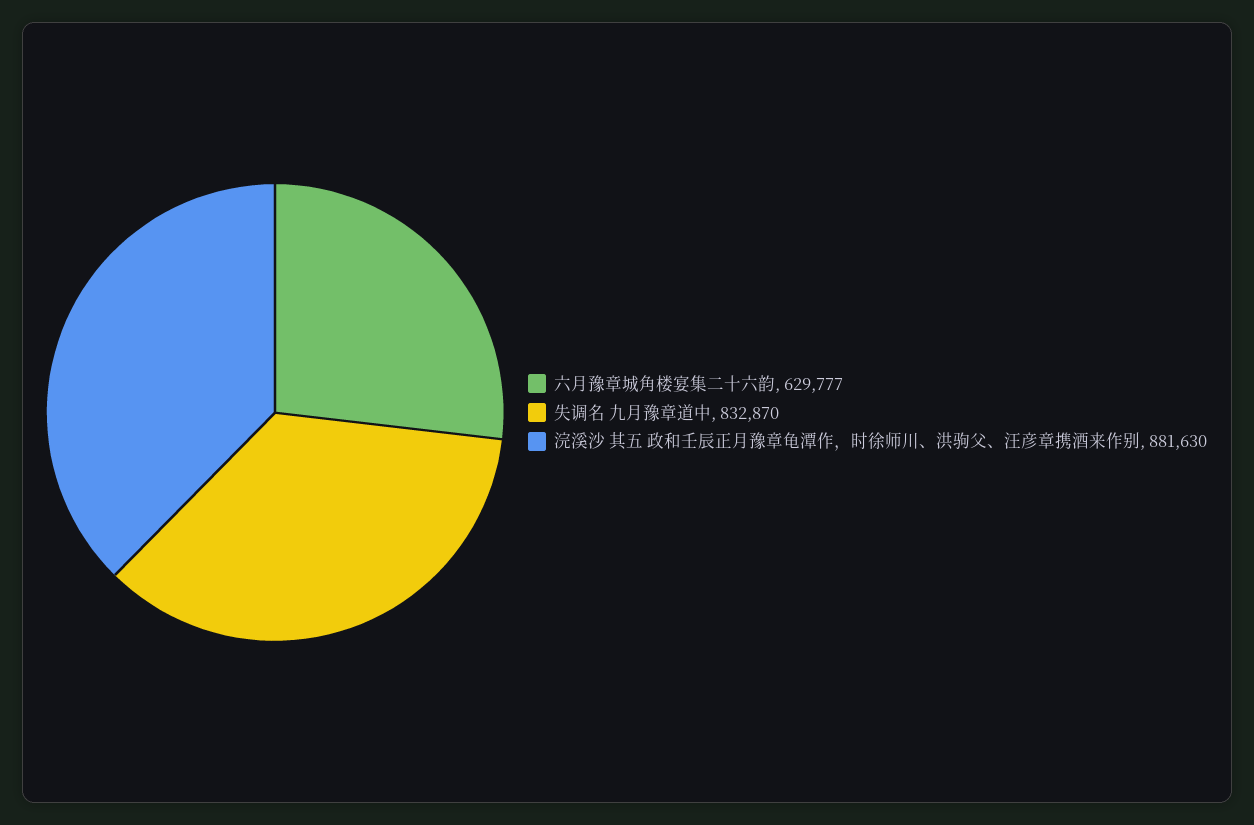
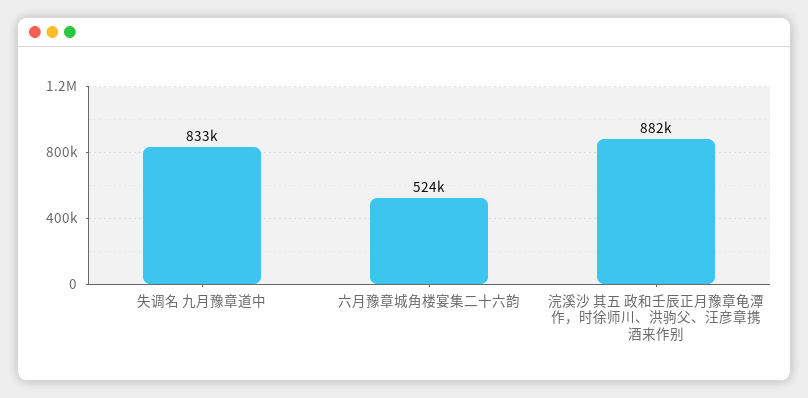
六月豫章城角楼宴集二十六韵: 629777 -> 524000

